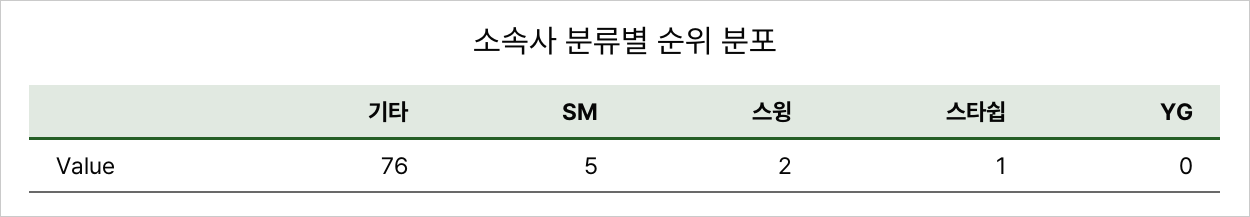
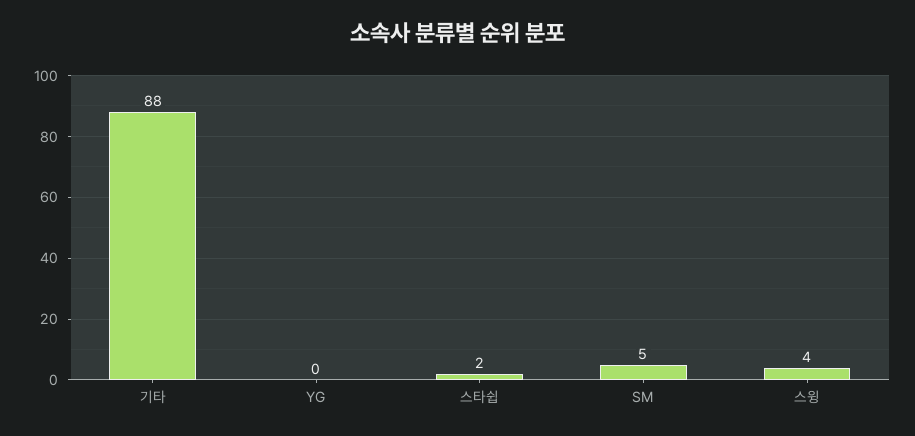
기타: 76 -> 88
스윙: 2 -> 4
스타쉽: 1 -> 2

